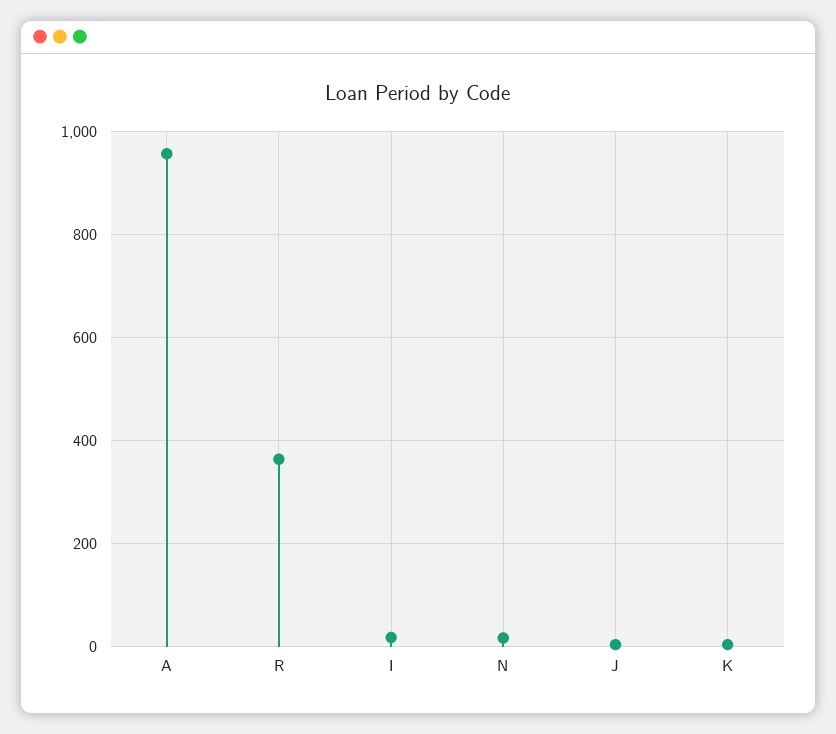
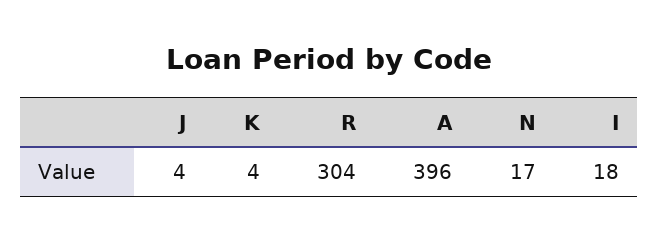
A: 960 -> 396
R: 360 -> 304

